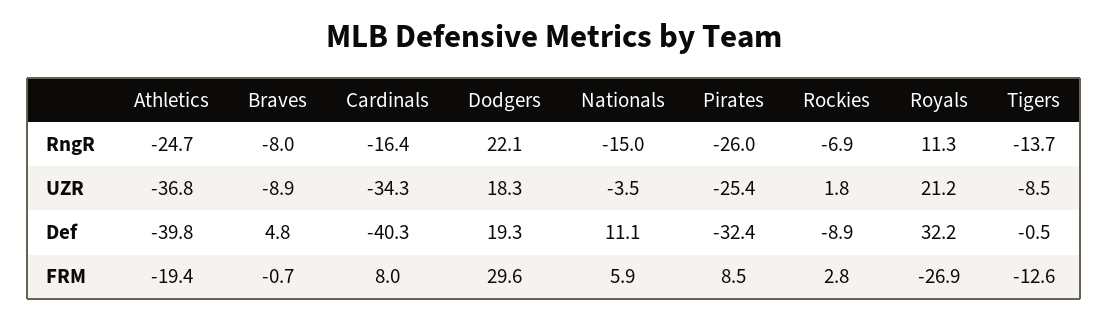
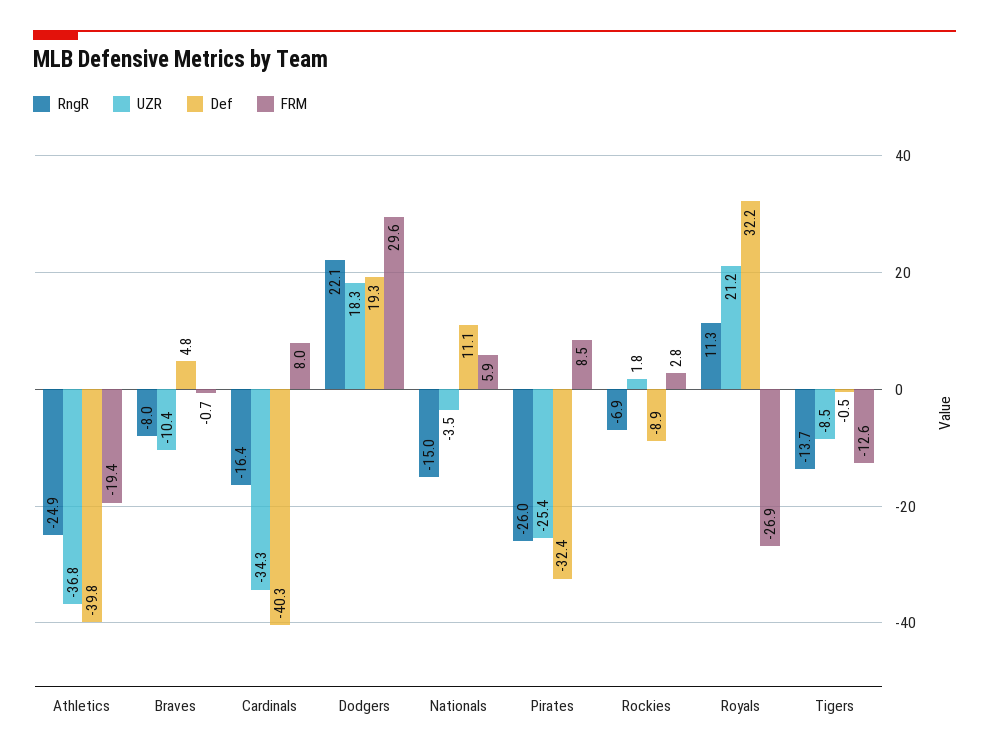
RngR, Athletics: -24.7 -> -24.9
UZR, Braves: -8.9 -> -10.4

